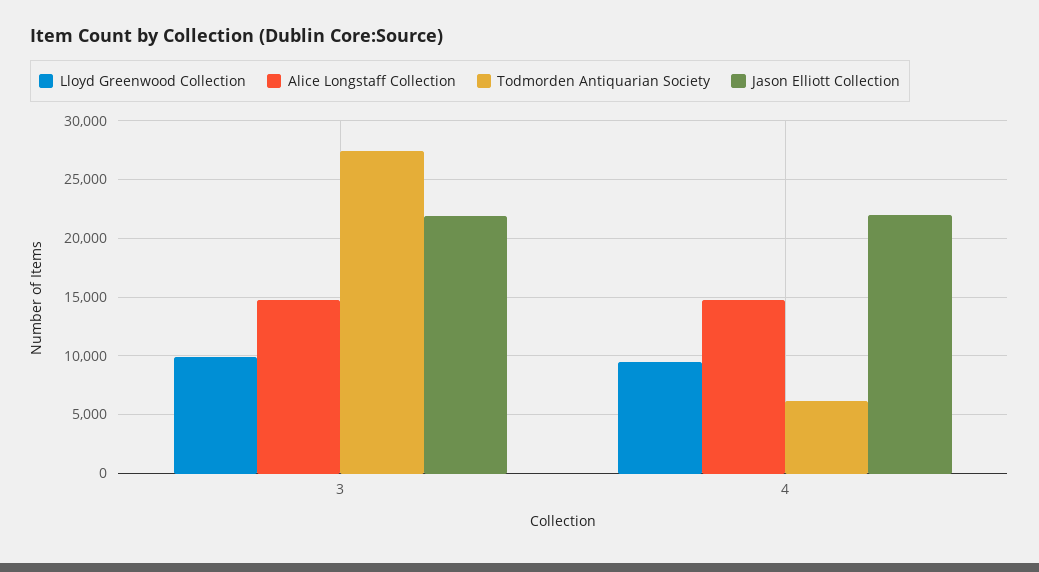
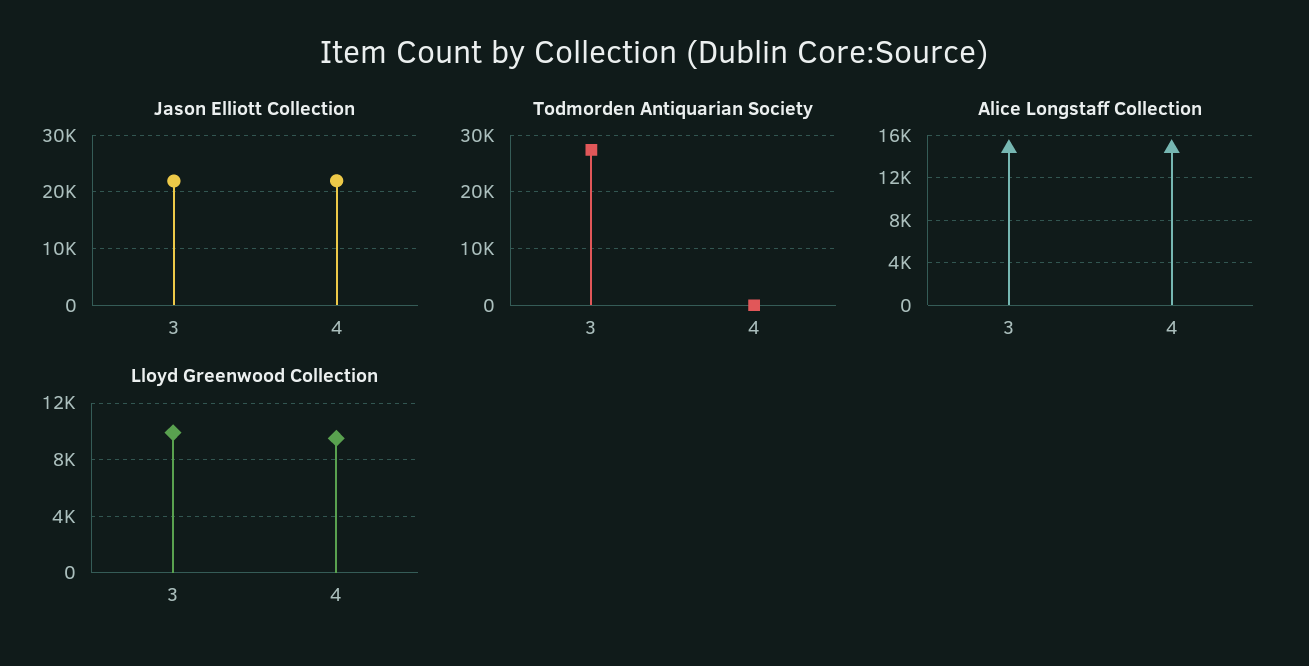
Todmorden Antiquarian Society, 4: 6000 -> 0

